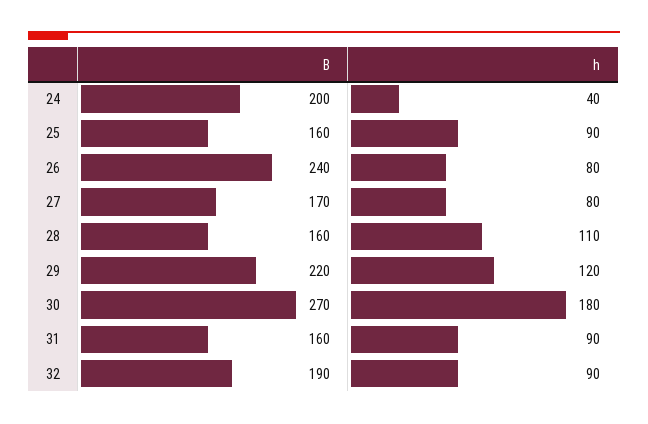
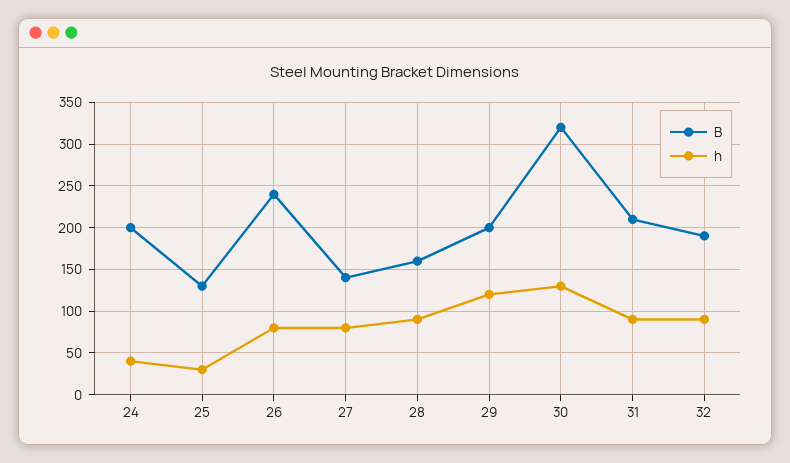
B, 25: 160 -> 130
h, 25: 90 -> 30
B, 27: 170 -> 140
h, 28: 110 -> 90
B, 29: 220 -> 200
B, 30: 270 -> 320
h, 30: 180 -> 130
B, 31: 160 -> 210

